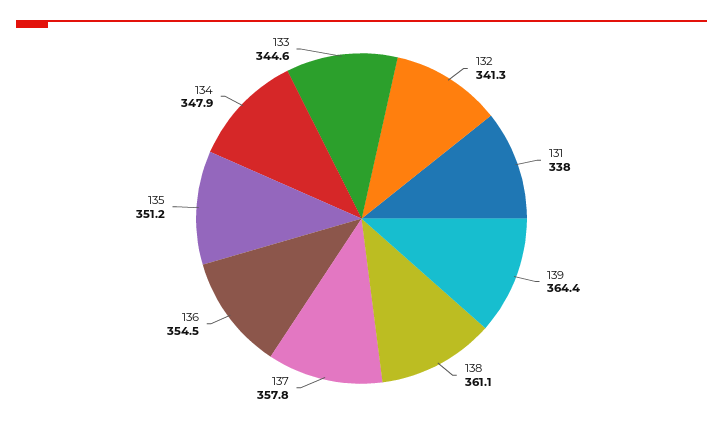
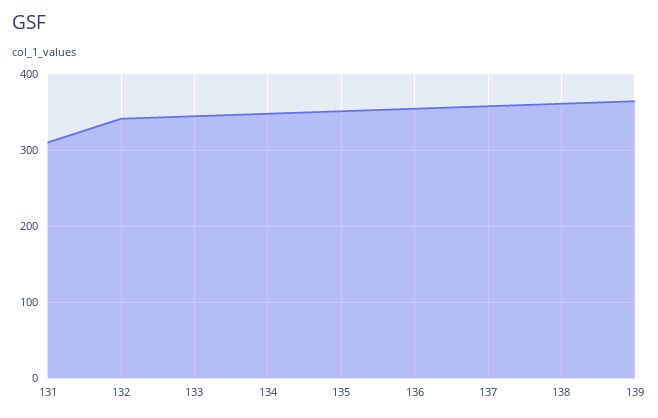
131: 338 -> 310

